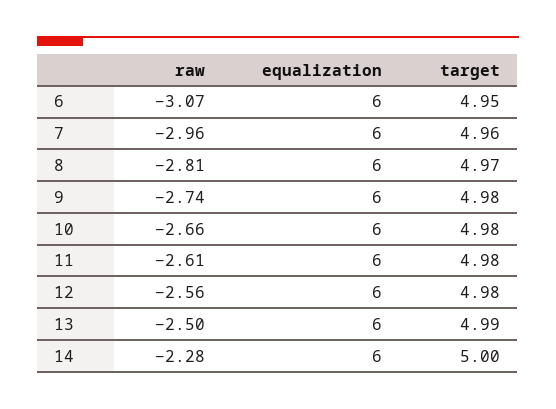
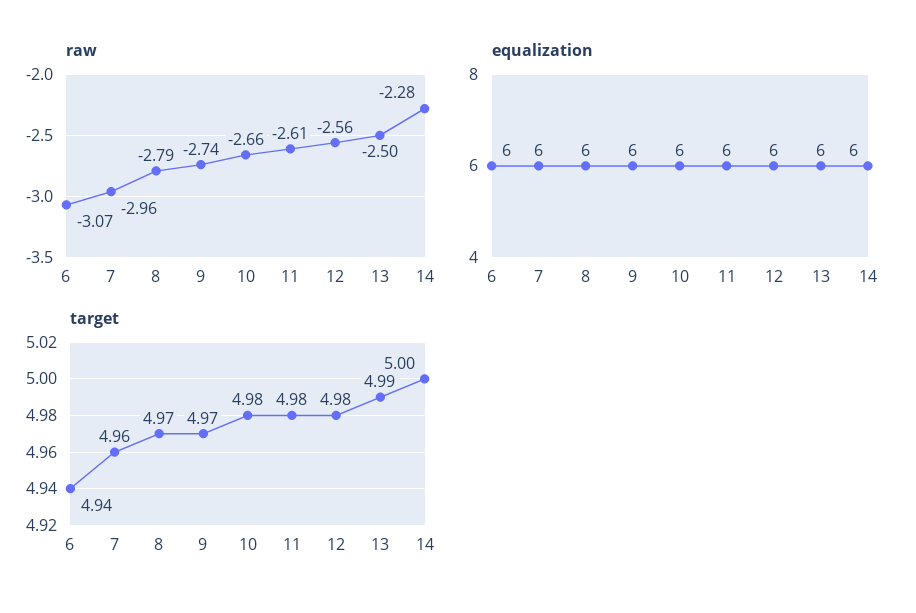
target, 6: 4.95 -> 4.94
raw, 8: -2.81 -> -2.79
target, 9: 4.98 -> 4.97

